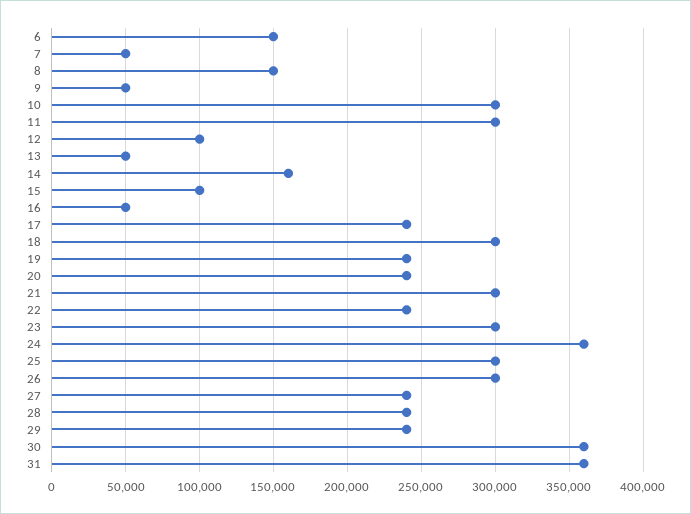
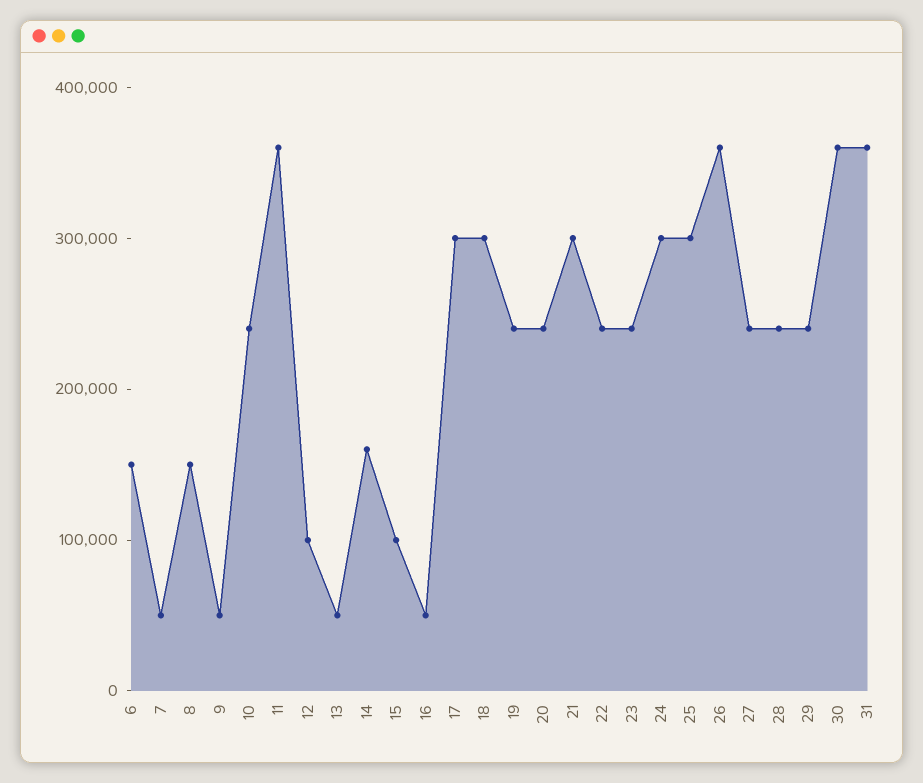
10: 300000 -> 240000
11: 300000 -> 360000
17: 240000 -> 300000
23: 300000 -> 240000
24: 360000 -> 300000
26: 300000 -> 360000

